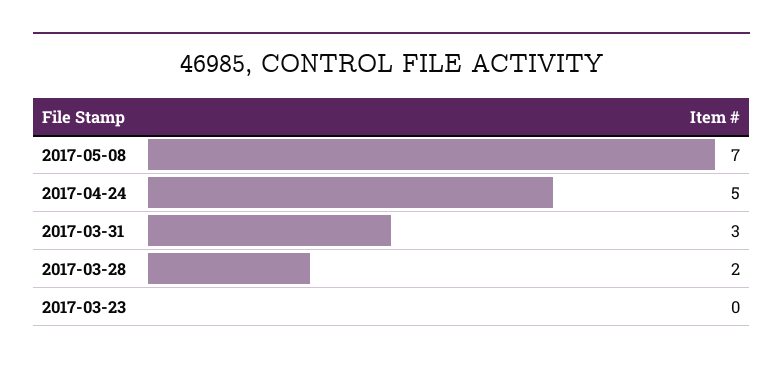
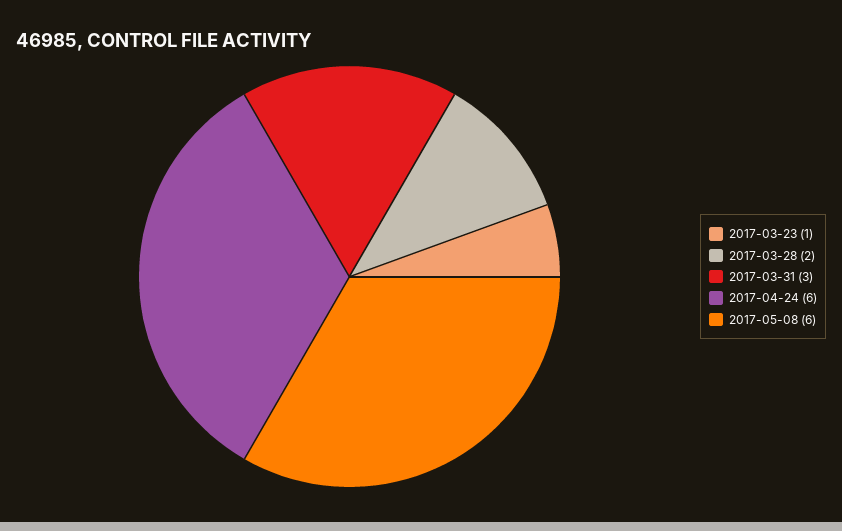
2017-05-08: 7 -> 6
2017-04-24: 5 -> 6
2017-03-23: 0 -> 1

